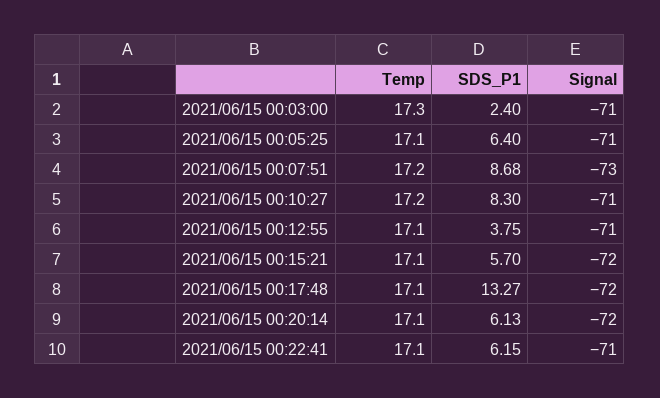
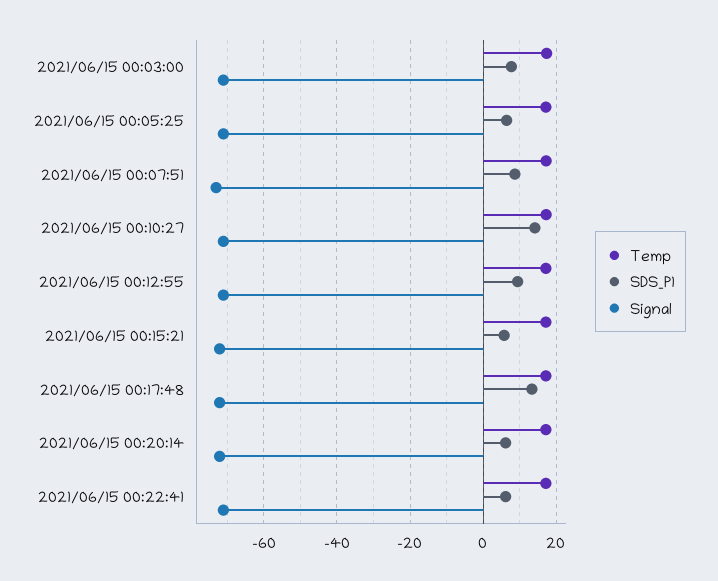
SDS_P1, 2021/06/15 00:03:00: 2.4 -> 8
SDS_P1, 2021/06/15 00:10:27: 8.3 -> 14
SDS_P1, 2021/06/15 00:12:55: 3.75 -> 10

